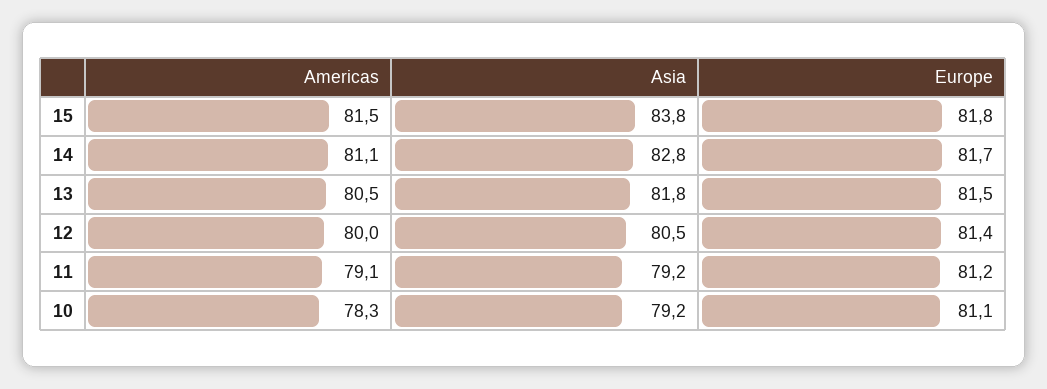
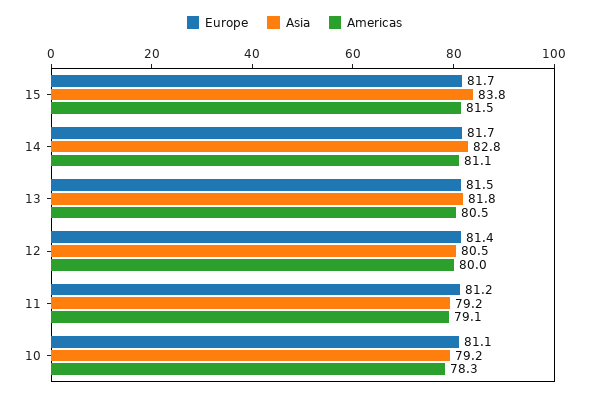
Europe, 15: 81.8 -> 81.7

